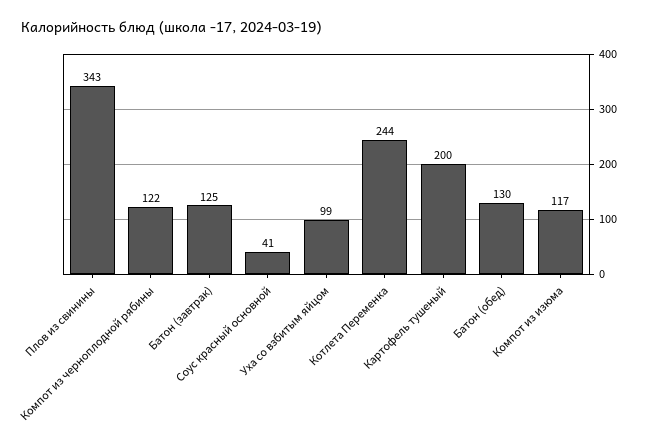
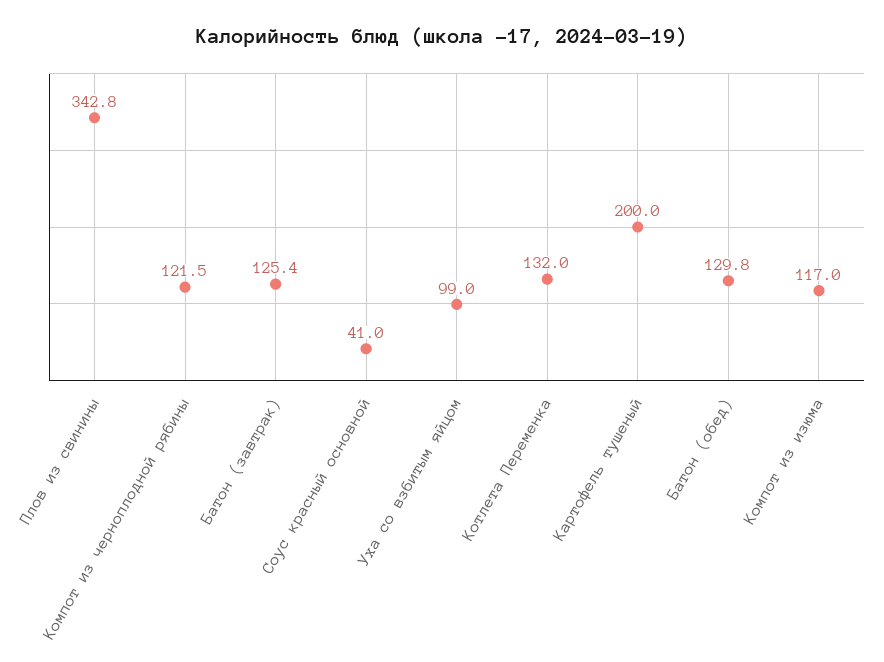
Котлета Переменка: 244 -> 132

